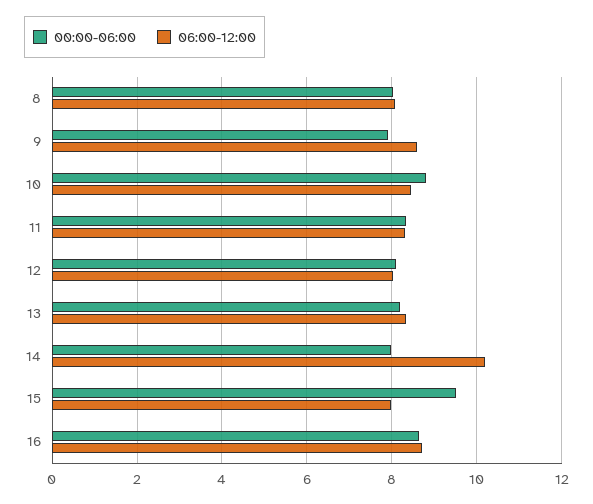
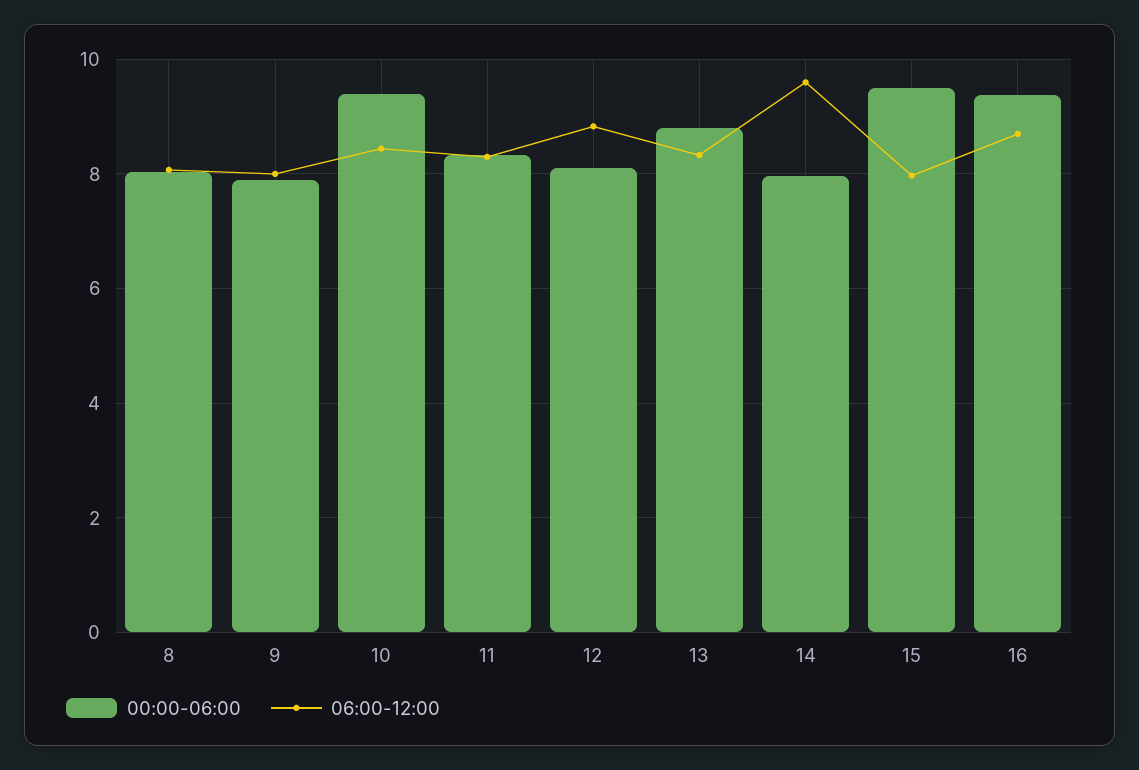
06:00-12:00, 9: 8.6 -> 8
00:00-06:00, 10: 8.8 -> 9.4
06:00-12:00, 12: 8 -> 8.8
00:00-06:00, 13: 8.2 -> 8.8
06:00-12:00, 14: 10.2 -> 9.6
00:00-06:00, 16: 8.6 -> 9.4

